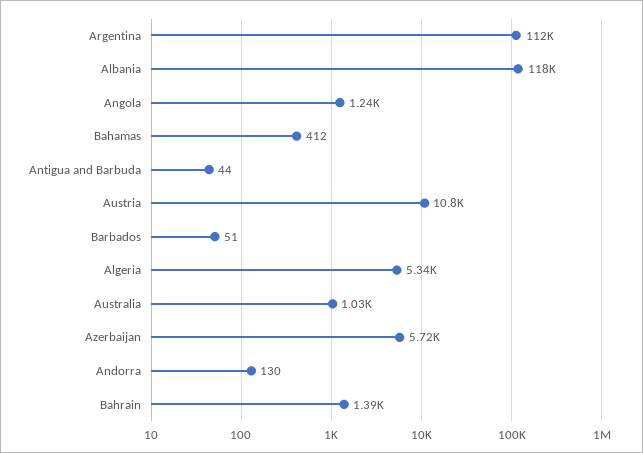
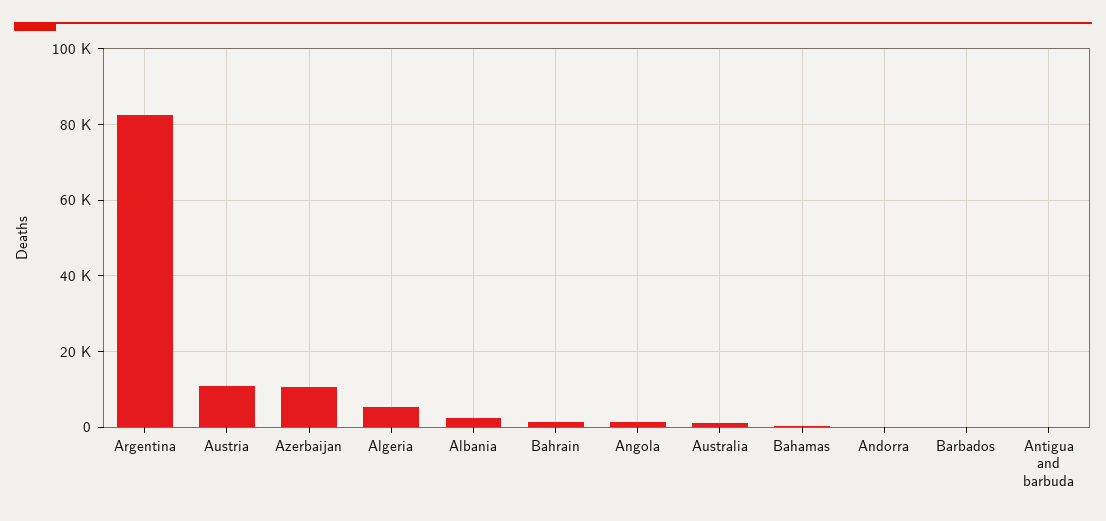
Argentina: 112000 -> 82000
Albania: 118000 -> 2000
Azerbaijan: 5720 -> 10000

